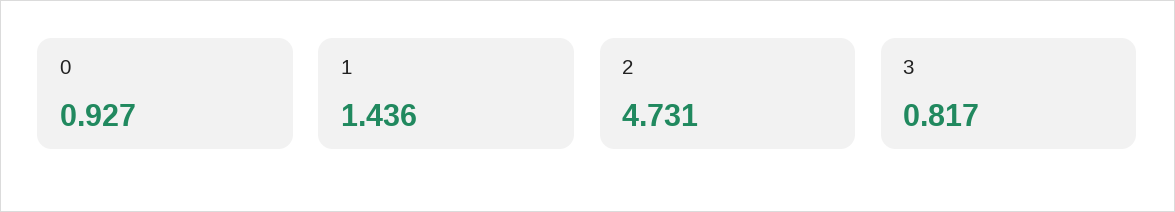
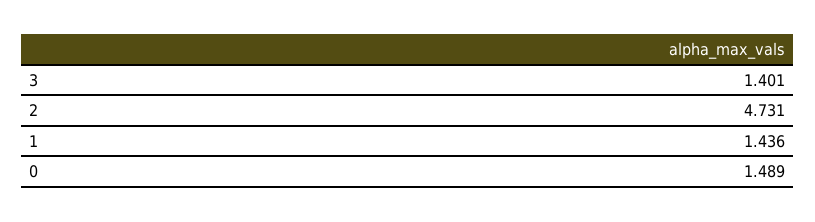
0: 0.927 -> 1.489
3: 0.817 -> 1.401

